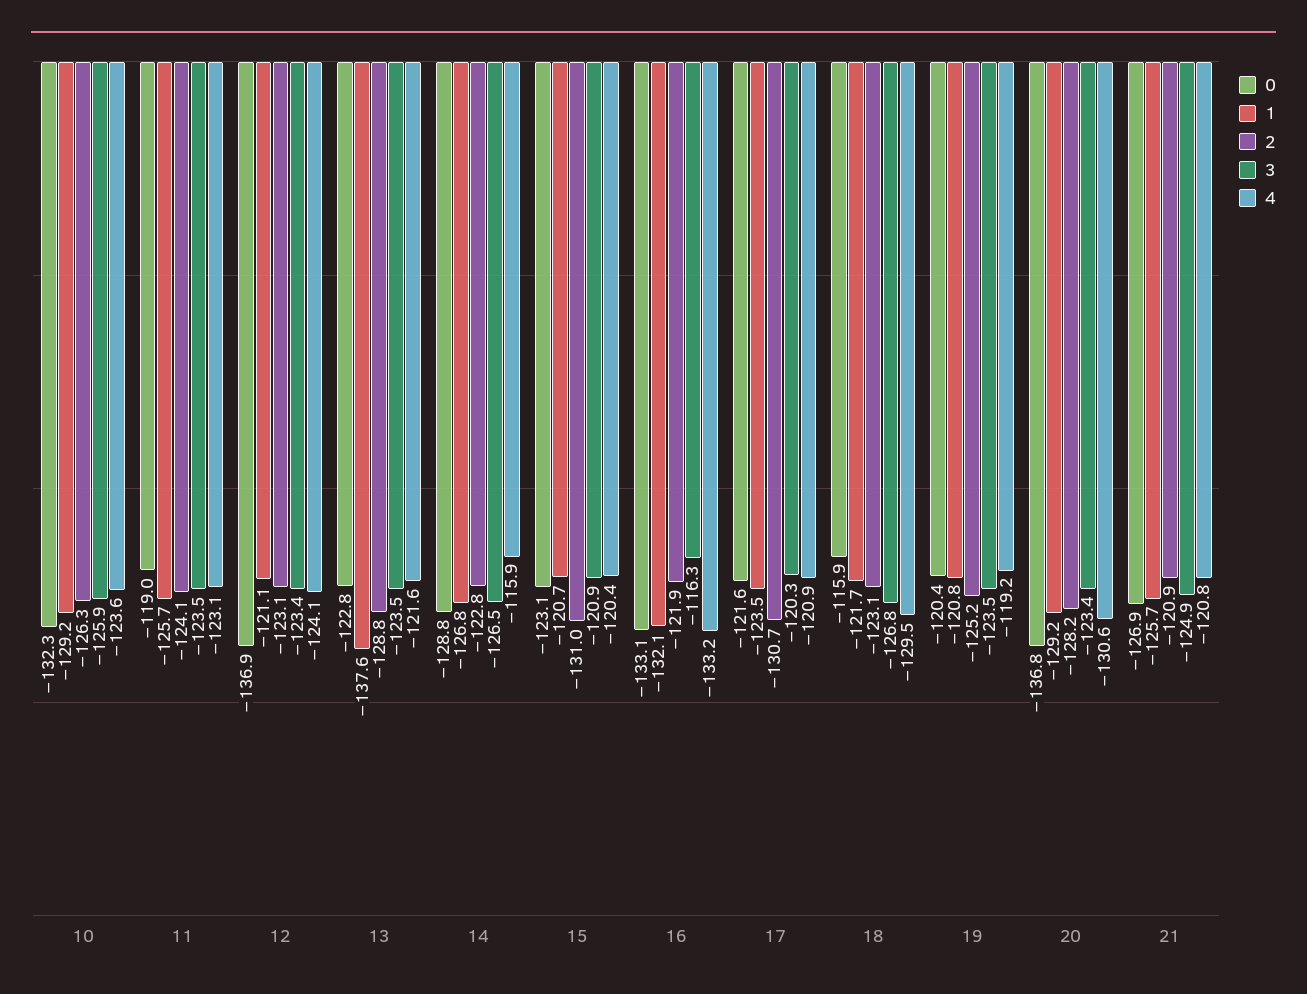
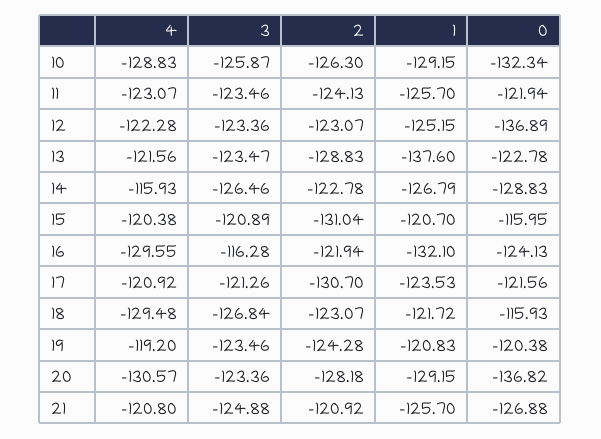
4, 10: -123.6 -> -128.83
0, 11: -119 -> -121.94
1, 12: -121.1 -> -125.15
4, 12: -124.1 -> -122.28
0, 15: -123.1 -> -115.95
0, 16: -133.1 -> -124.13
4, 16: -133.2 -> -129.55
3, 17: -120.3 -> -121.26
2, 19: -125.2 -> -124.28

